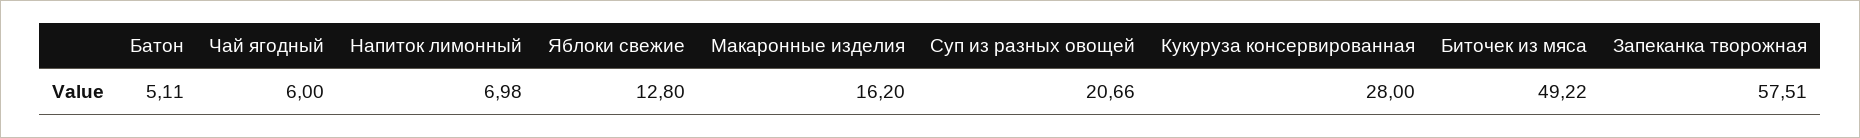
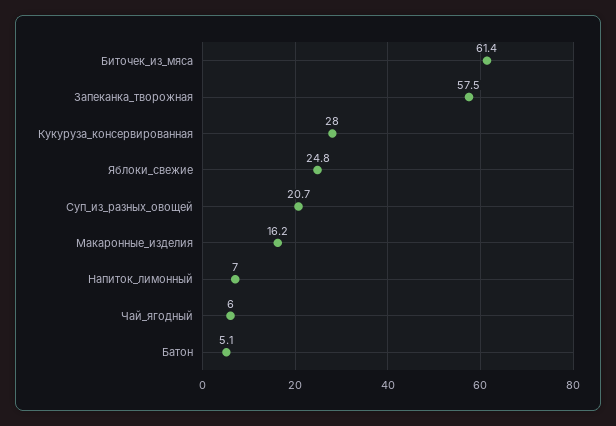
Яблоки свежие: 12.8 -> 24.8
Биточек из мяса: 49.22 -> 61.4

